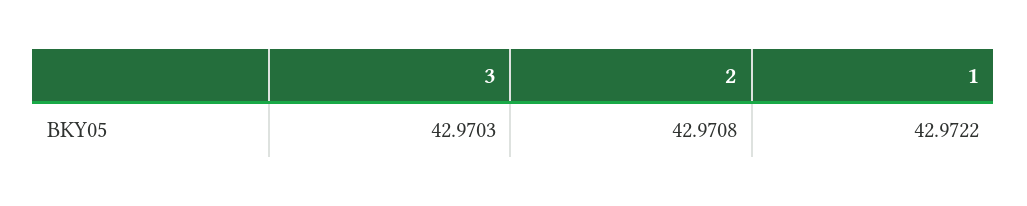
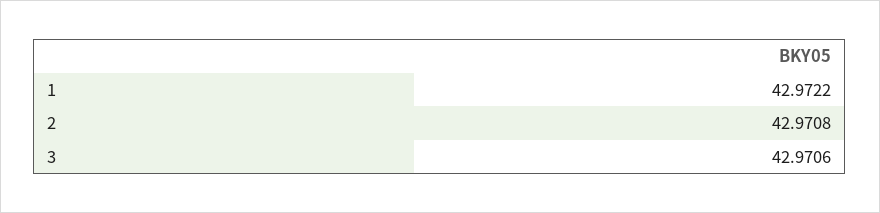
3: 42.9703 -> 42.9706

